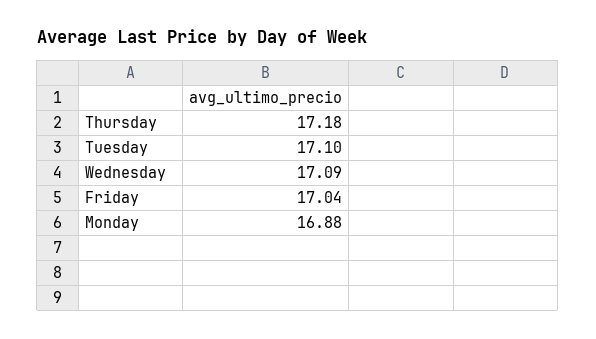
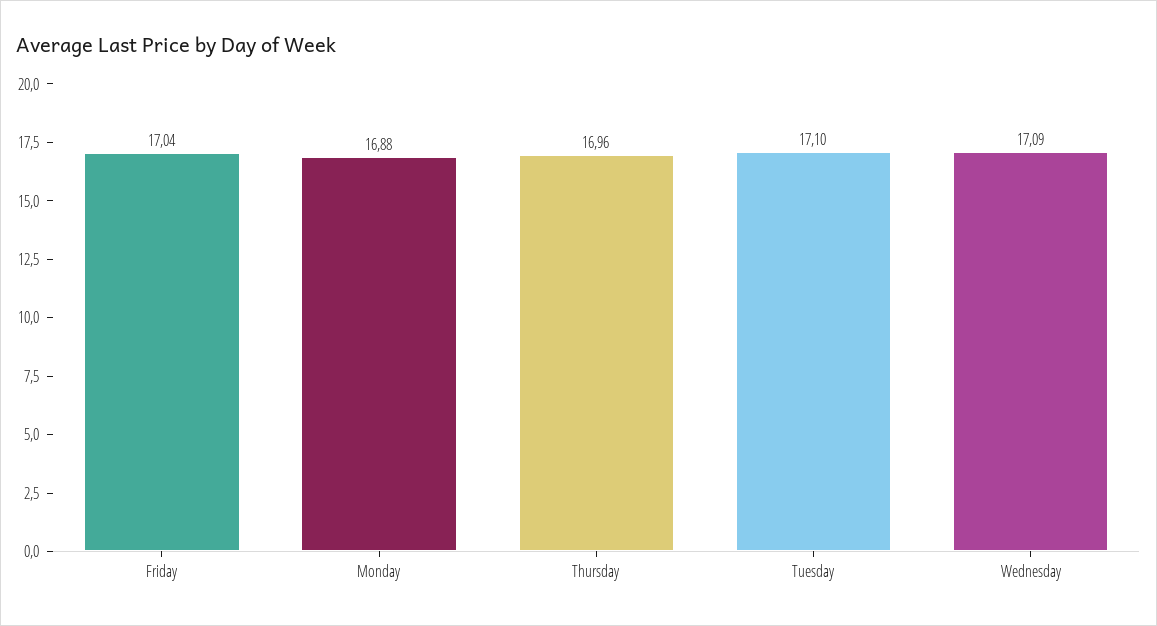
Thursday: 17.18 -> 16.96

